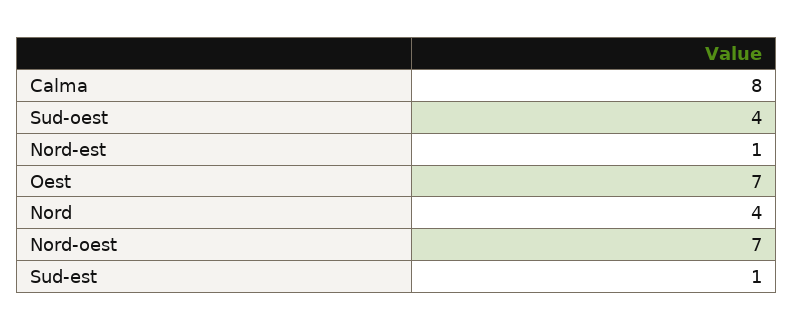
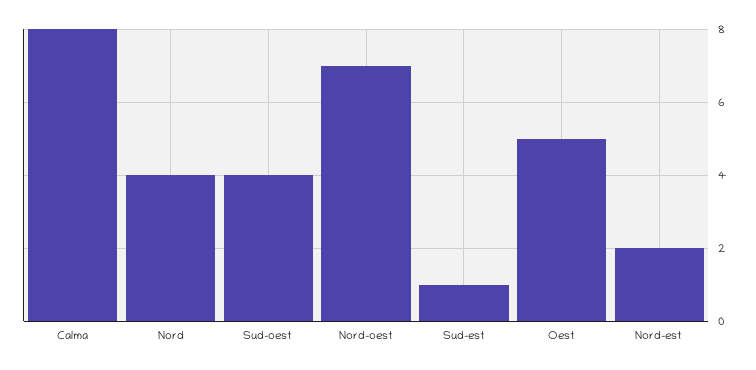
Nord-est: 1 -> 2
Oest: 7 -> 5

